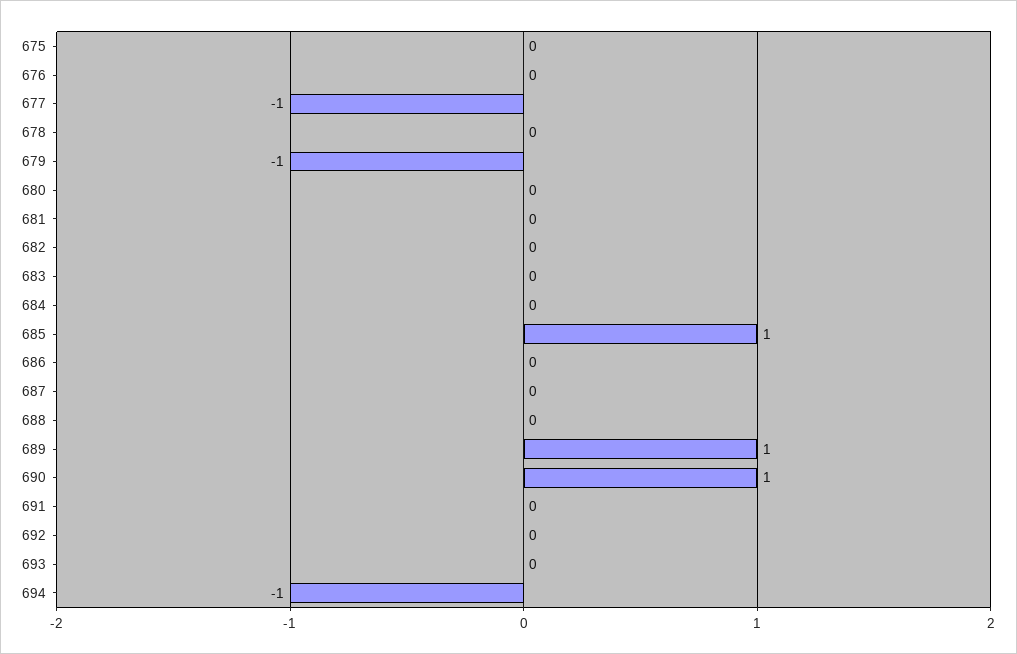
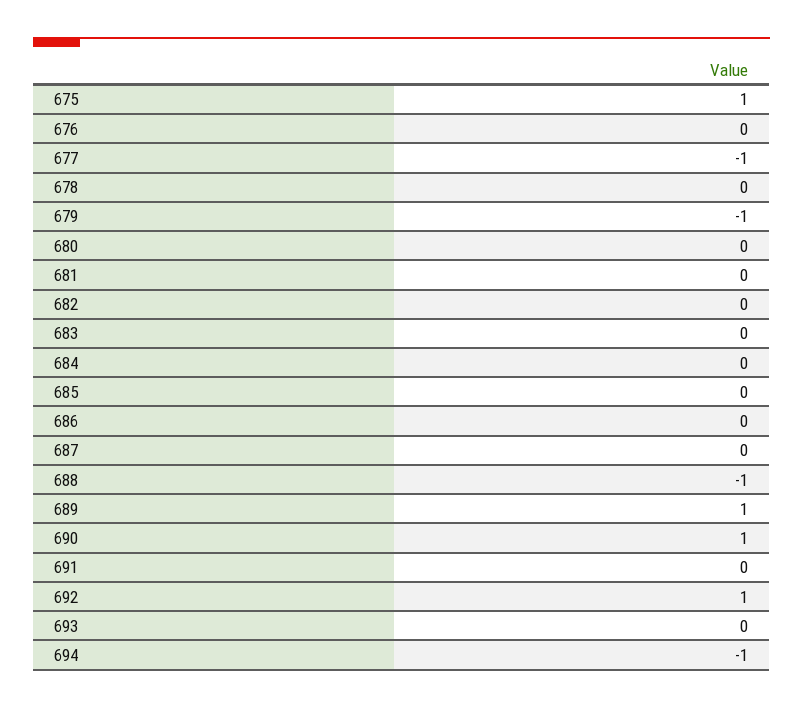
675: 0 -> 1
685: 1 -> 0
688: 0 -> -1
692: 0 -> 1

